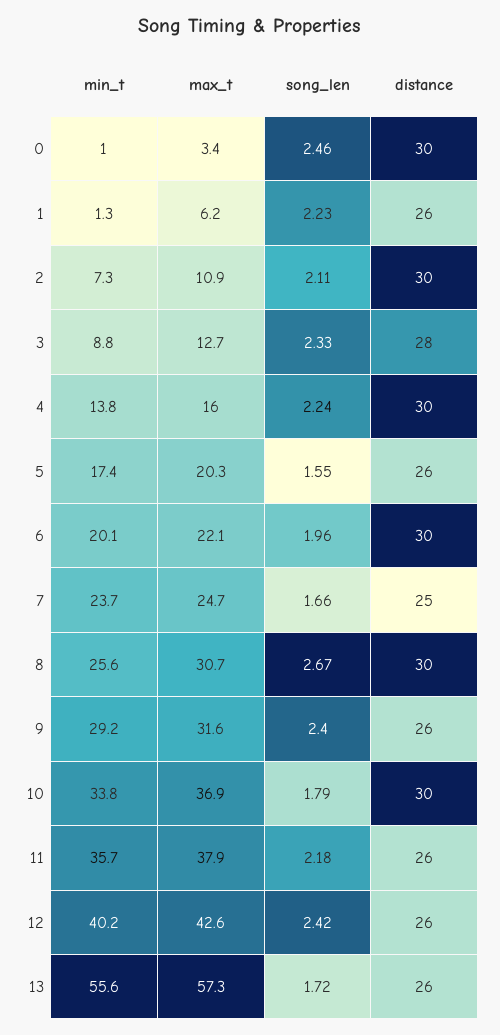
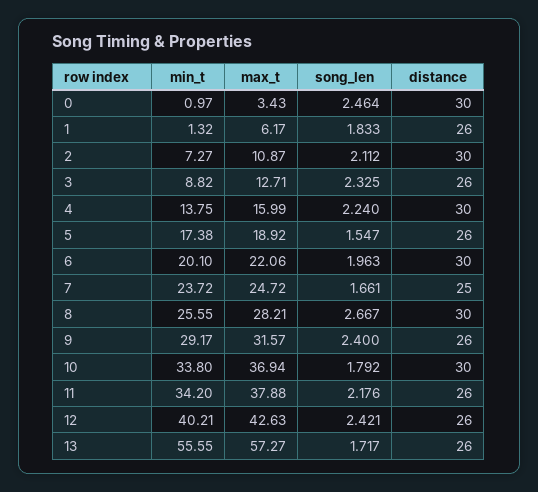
song_len, 1: 2.23 -> 1.833
distance, 3: 28 -> 26
max_t, 5: 20.3 -> 18.92
max_t, 8: 30.7 -> 28.21
min_t, 11: 35.7 -> 34.2

